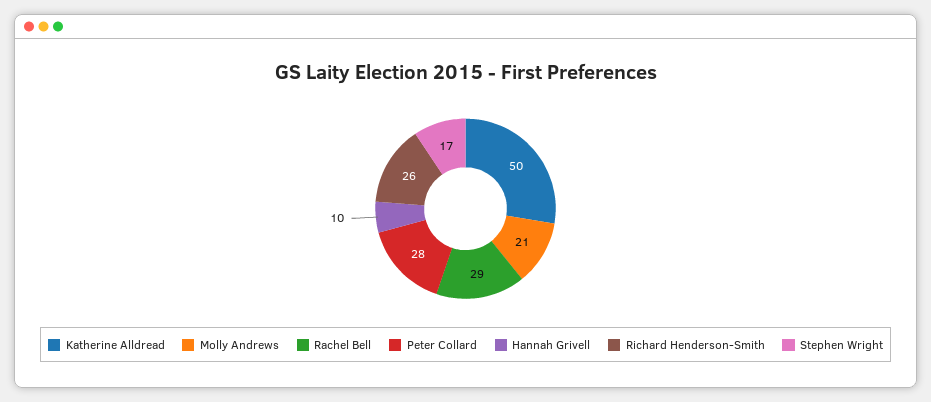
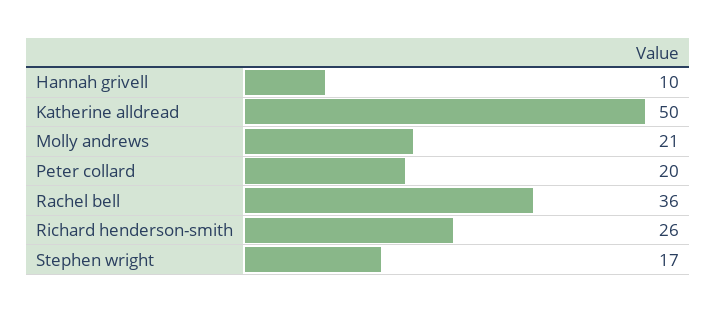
Rachel Bell: 29 -> 36
Peter Collard: 28 -> 20

